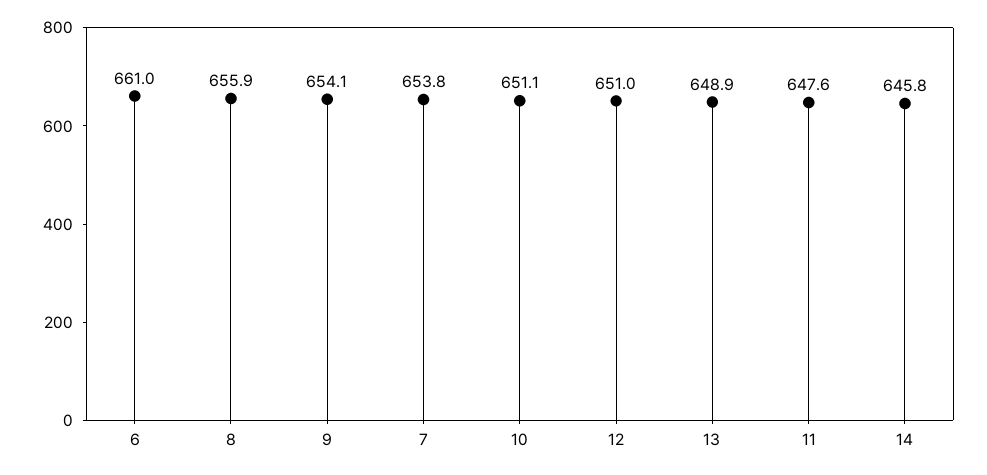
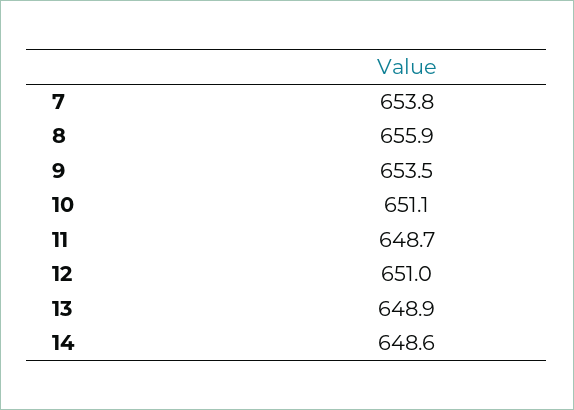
6: 661 -> none
9: 654.1 -> 653.5
11: 647.6 -> 648.7
14: 645.8 -> 648.6

